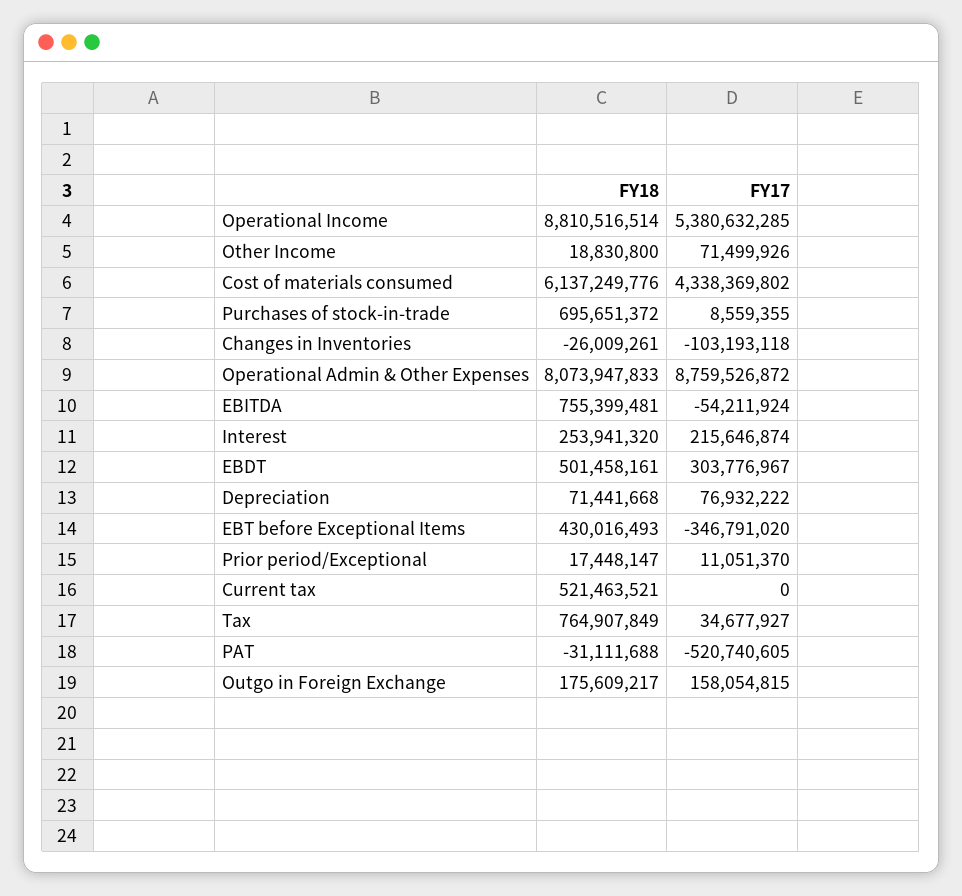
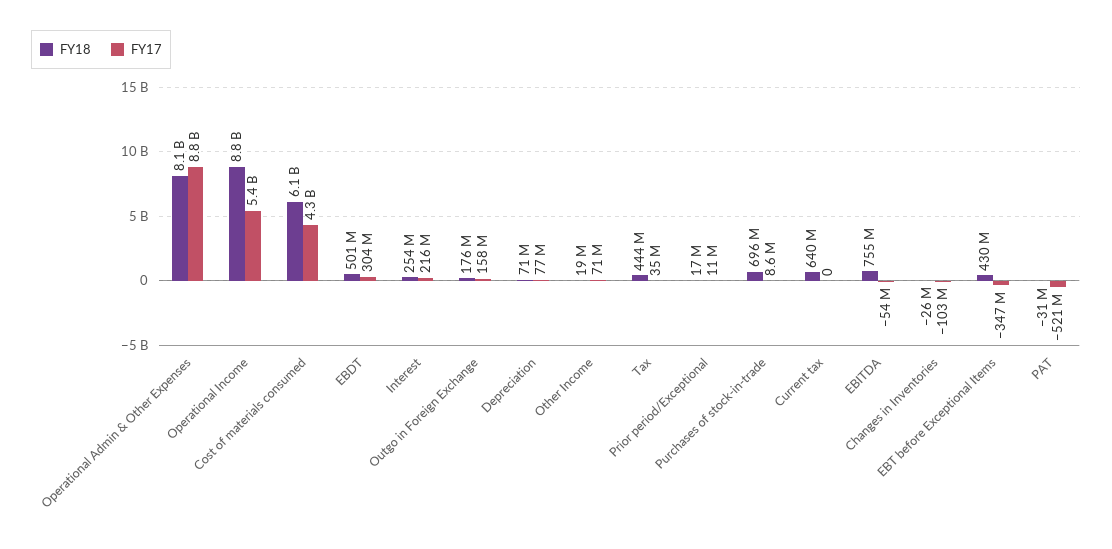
FY18, Current tax: 521463521 -> 640000000
FY18, Tax: 764907849 -> 444000000

